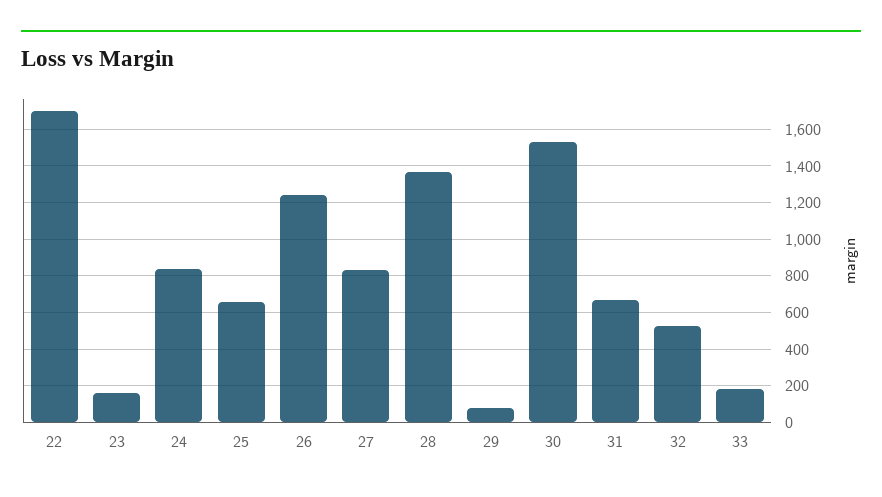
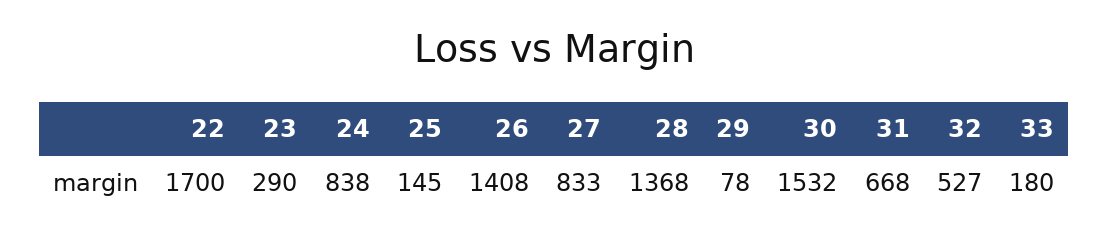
23: 150 -> 290
25: 650 -> 145
26: 1250 -> 1408

